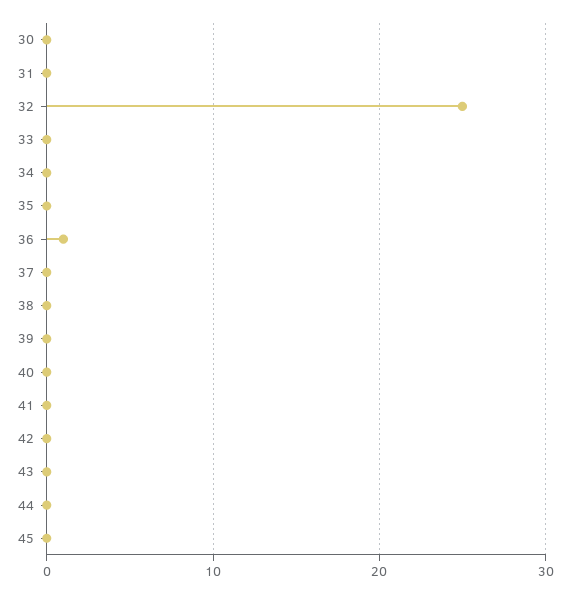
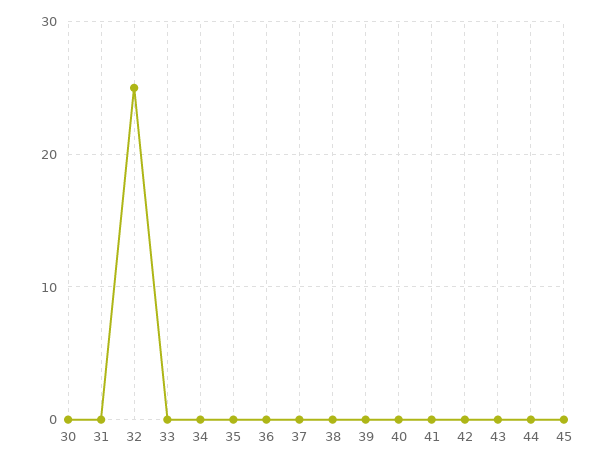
36: 1 -> 0

